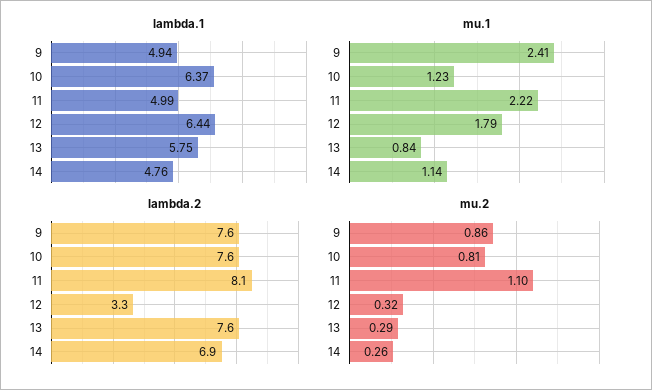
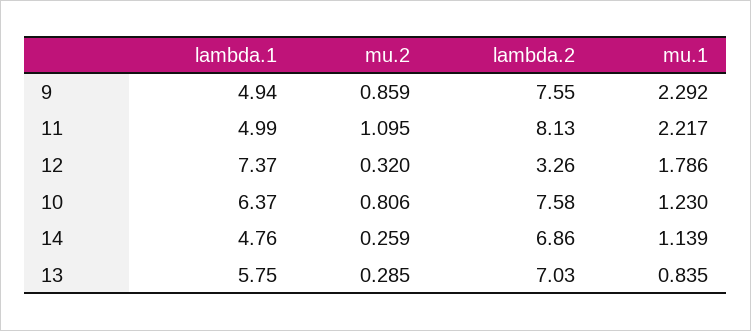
lambda.1, 12: 6.44 -> 7.37
mu.1, 9: 2.41 -> 2.292
lambda.2, 13: 7.6 -> 7.03

